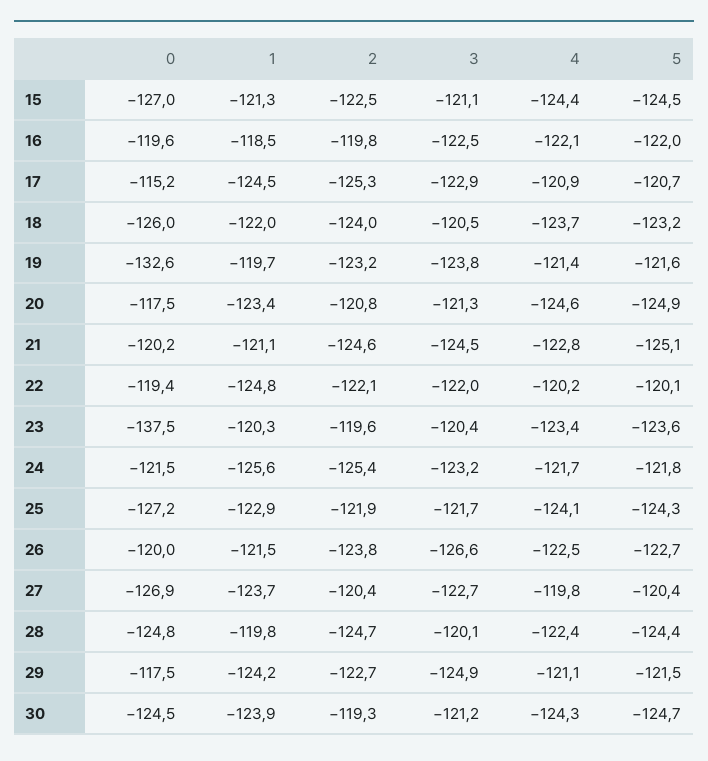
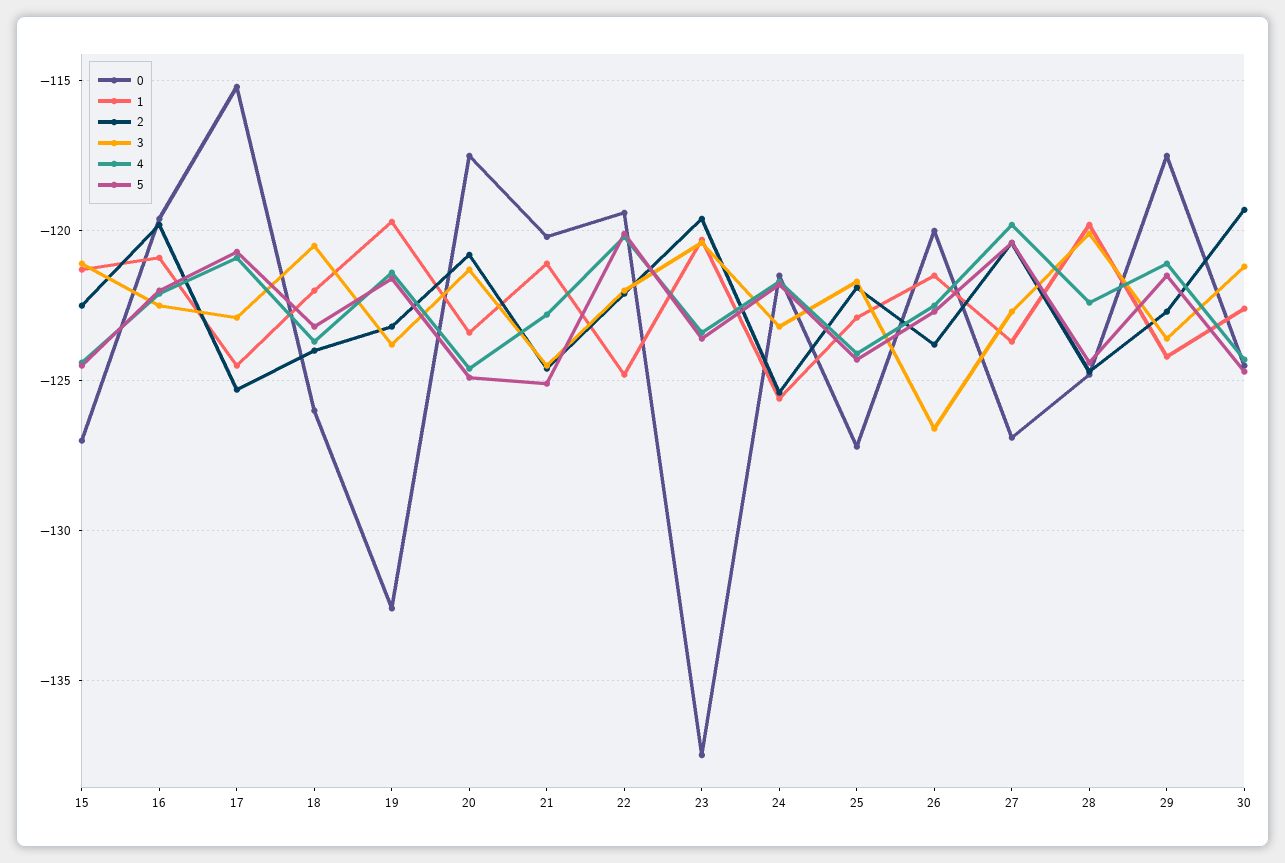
1, 16: -118.5 -> -121
3, 29: -124.9 -> -123.5
1, 30: -123.9 -> -122.5

